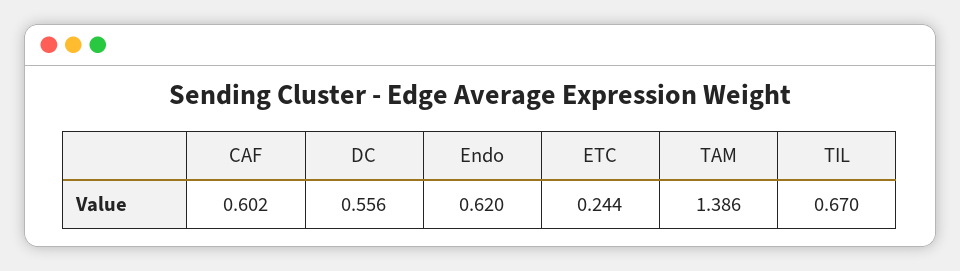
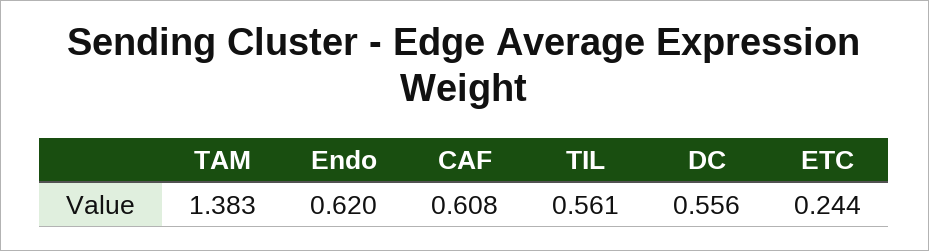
CAF: 0.602 -> 0.608
TAM: 1.386 -> 1.383
TIL: 0.67 -> 0.561

